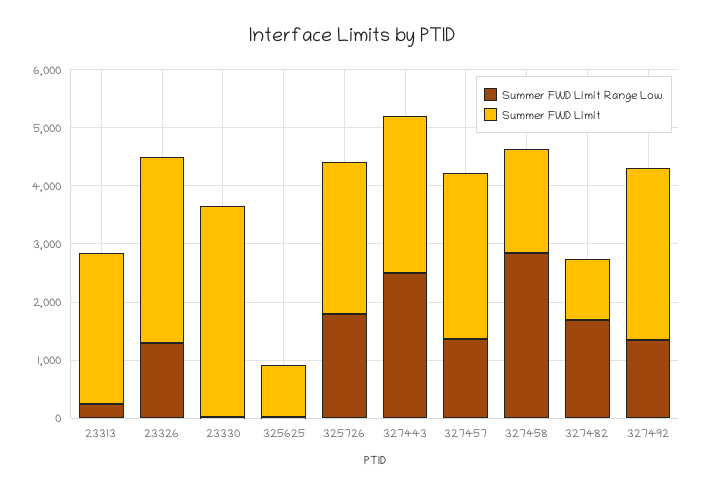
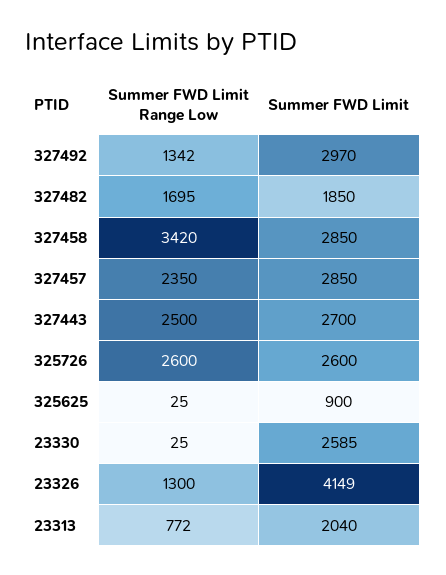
Summer FWD Limit Range Low, 23313: 200 -> 772
Summer FWD Limit, 23313: 2600 -> 2040
Summer FWD Limit, 23326: 3200 -> 4149
Summer FWD Limit, 23330: 3600 -> 2585
Summer FWD Limit Range Low, 325726: 1800 -> 2600
Summer FWD Limit Range Low, 327457: 1400 -> 2350
Summer FWD Limit Range Low, 327458: 2800 -> 3420
Summer FWD Limit, 327458: 1800 -> 2850
Summer FWD Limit, 327482: 1000 -> 1850

